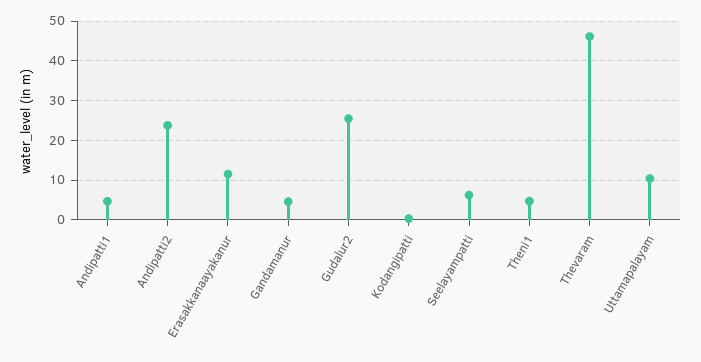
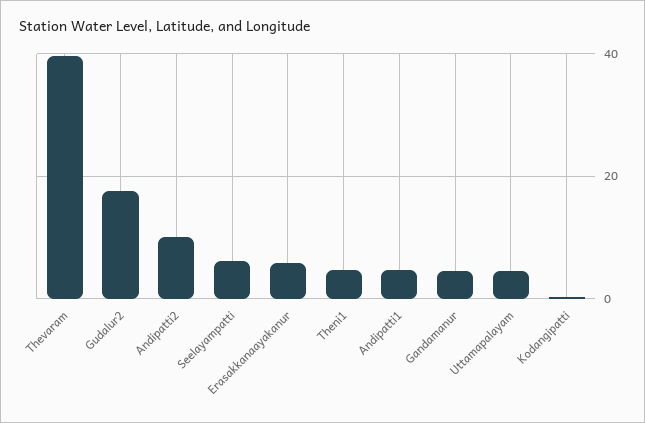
Andipatti2: 24 -> 10
Erasakkanaayakanur: 12 -> 6
Gudalur2: 26 -> 18
Thevaram: 46 -> 40
Uttamapalayam: 10 -> 4

